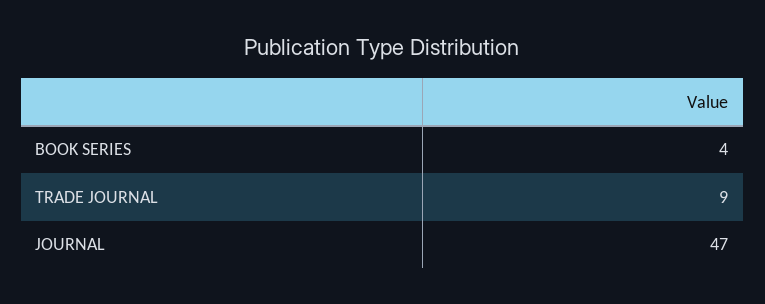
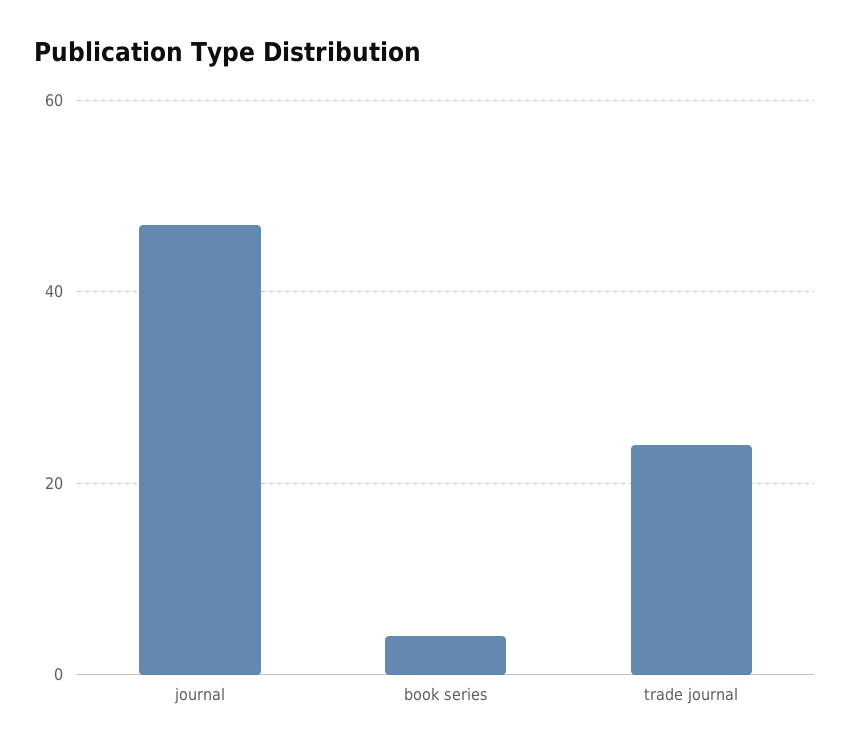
TRADE JOURNAL: 9 -> 25

